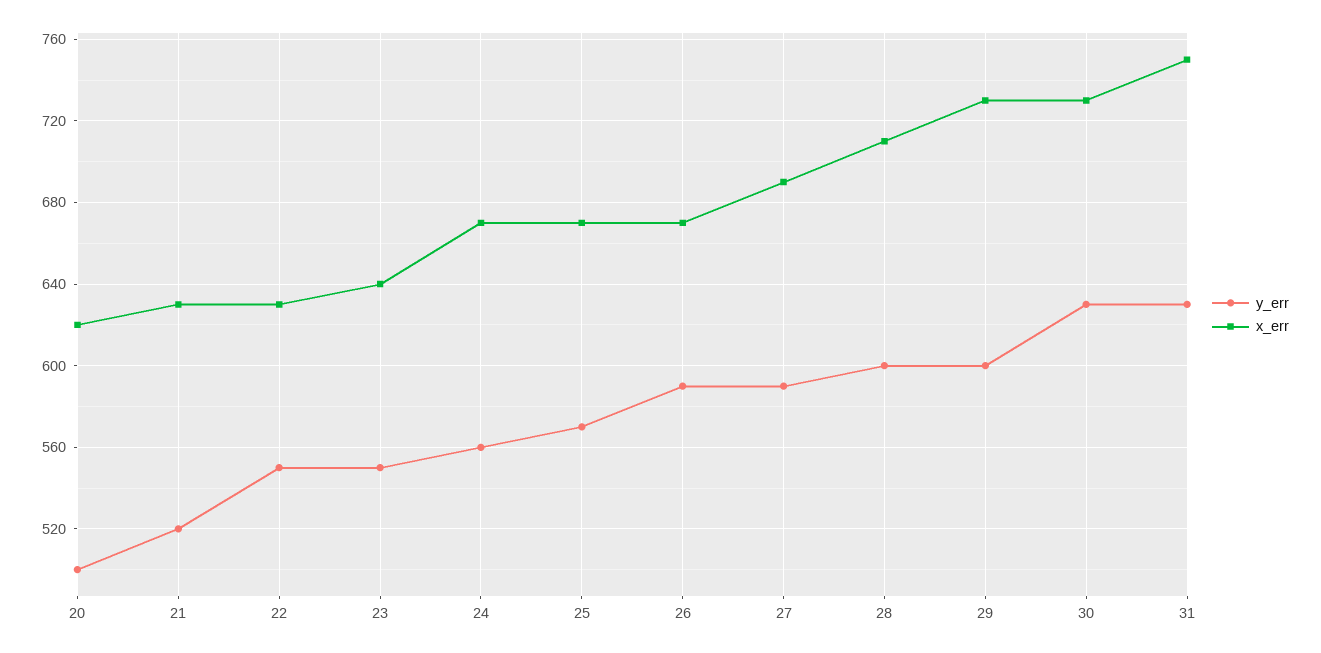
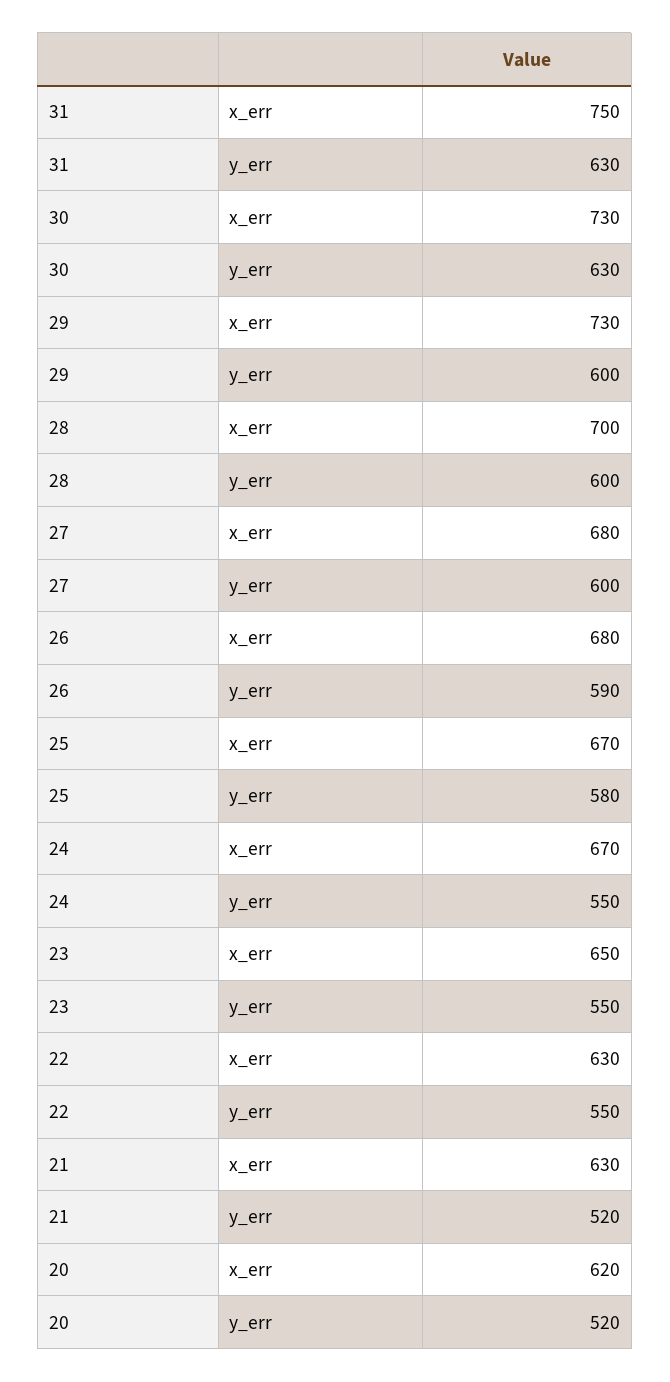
y_err, 20: 500 -> 520
x_err, 23: 640 -> 650
y_err, 24: 560 -> 550
y_err, 25: 570 -> 580
x_err, 26: 670 -> 680
y_err, 27: 590 -> 600
x_err, 27: 690 -> 680
x_err, 28: 710 -> 700

